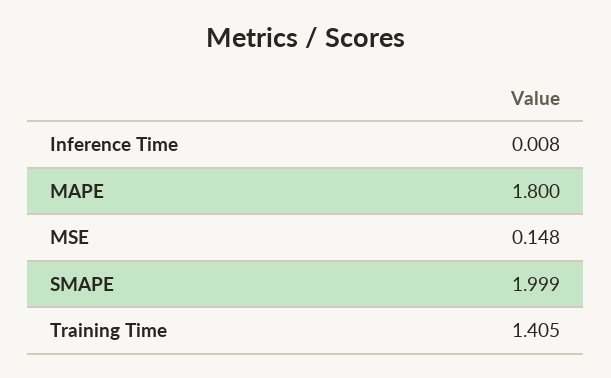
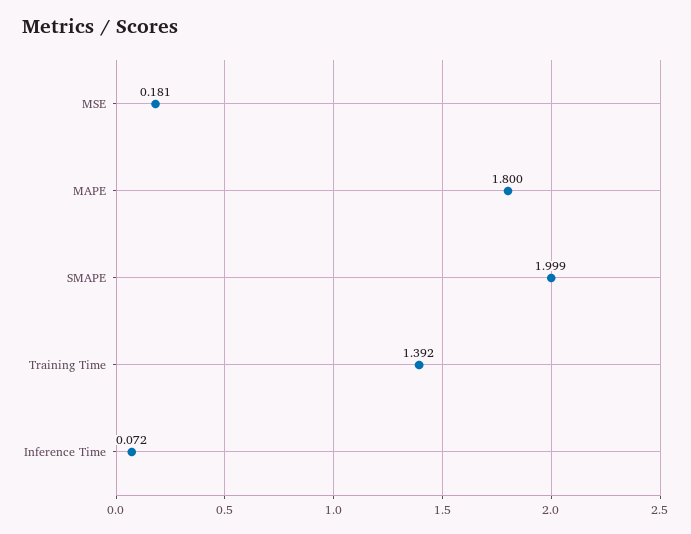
Inference Time: 0.008 -> 0.072
MSE: 0.148 -> 0.181
Training Time: 1.405 -> 1.392

